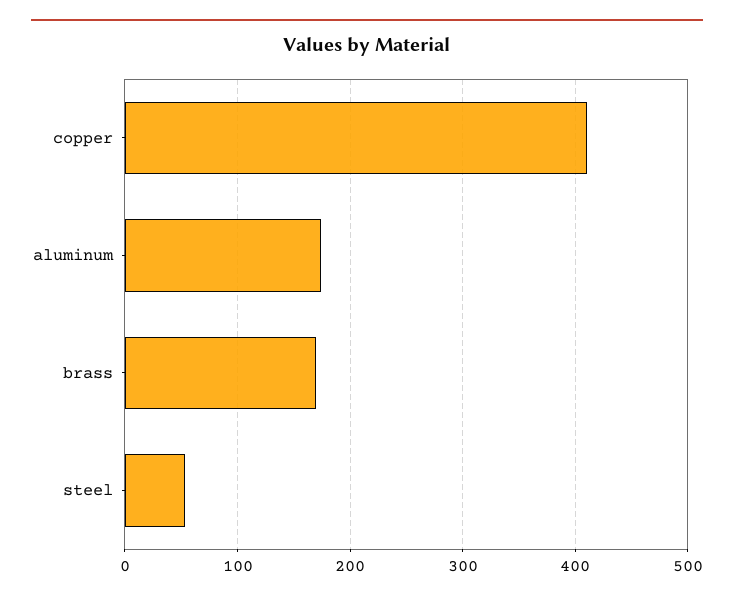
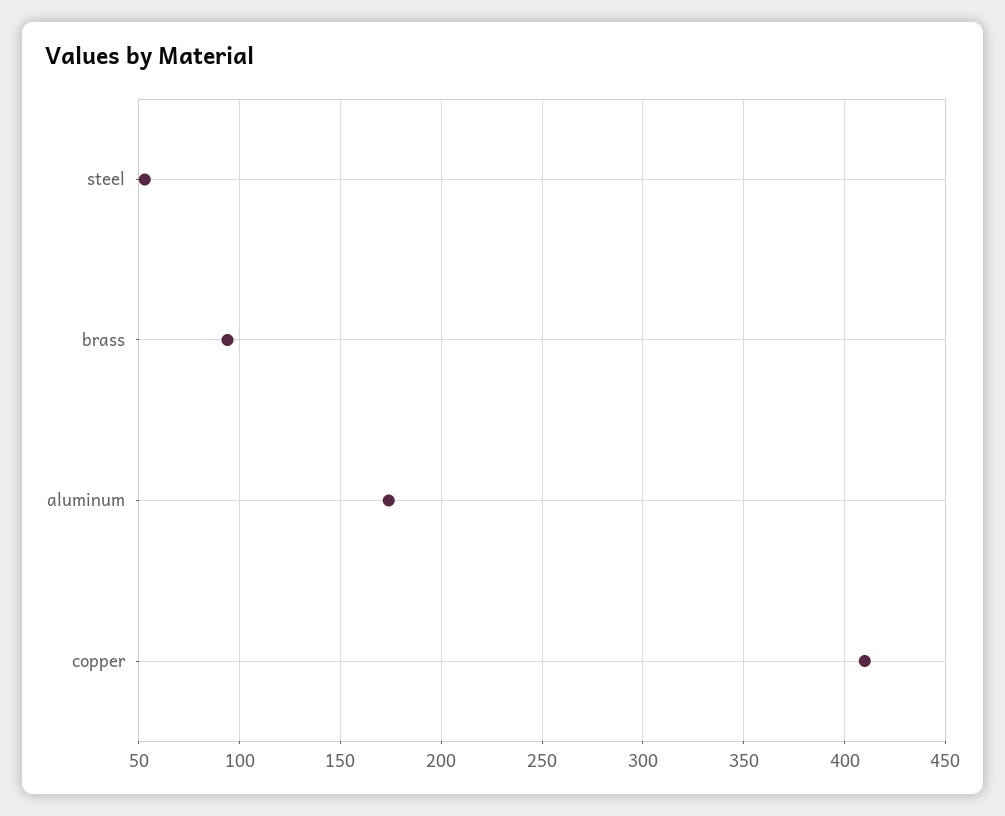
brass: 170 -> 95

